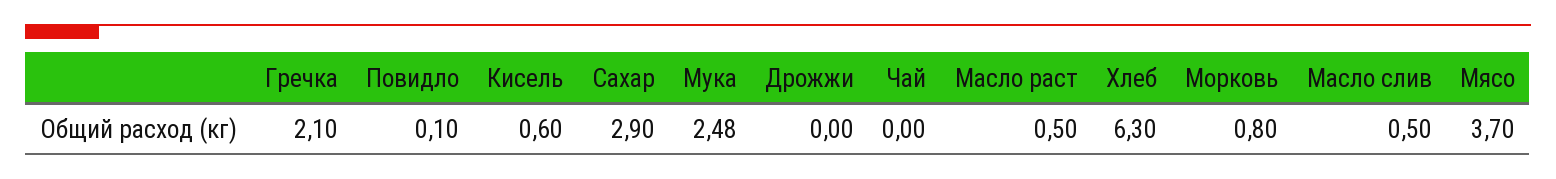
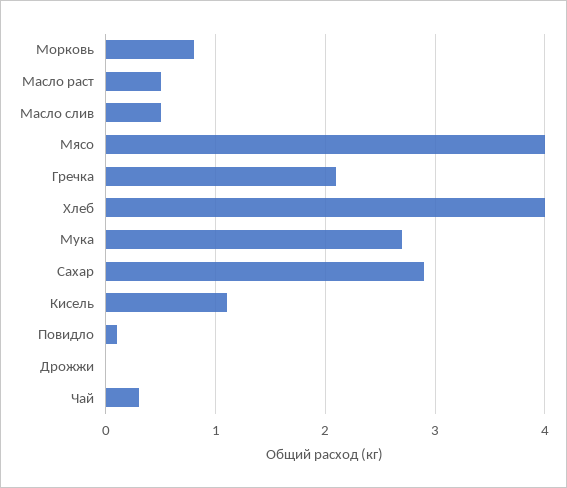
Кисель: 0.6 -> 1.1
Мука: 2.48 -> 2.7
Чай: 0 -> 0.3
Хлеб: 6.3 -> 4
Мясо: 3.7 -> 4

